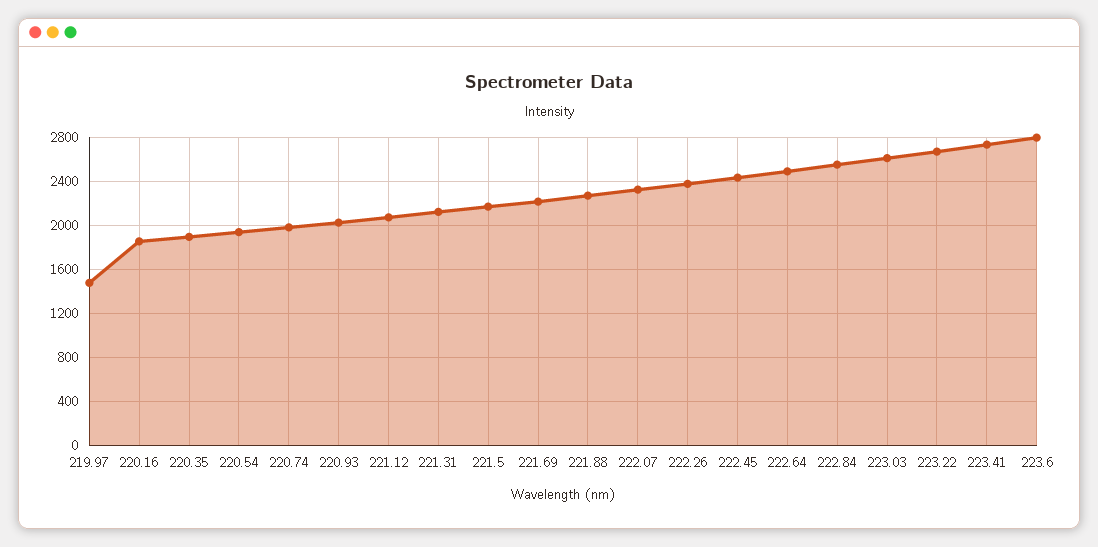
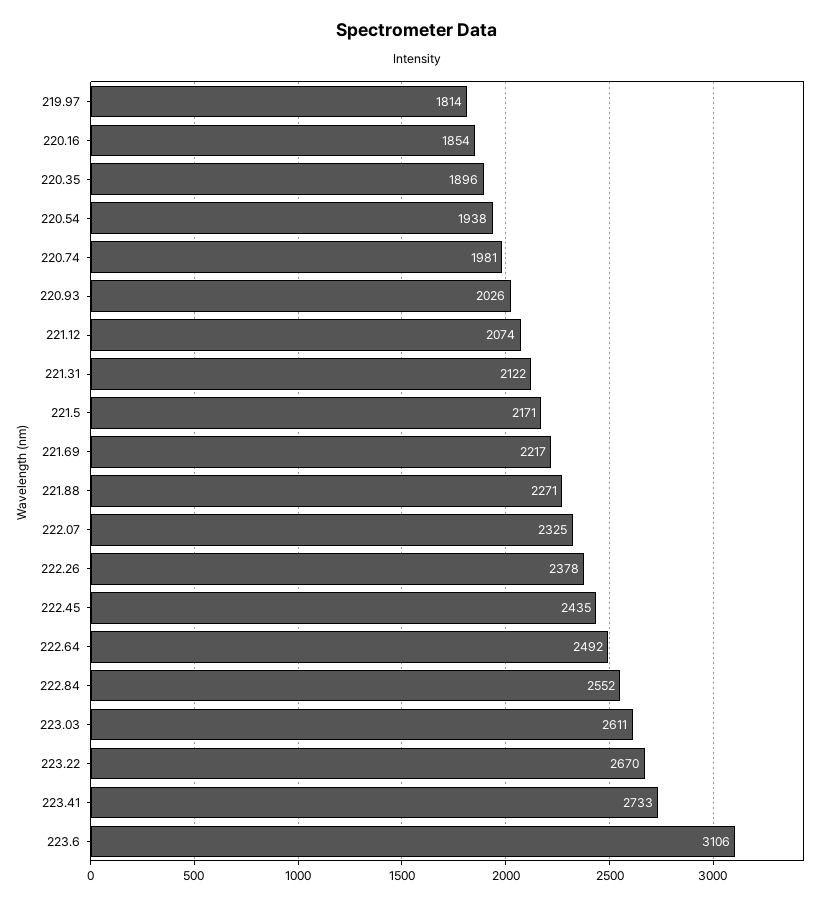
219.97: 1500 -> 1814
223.6: 2800 -> 3106

